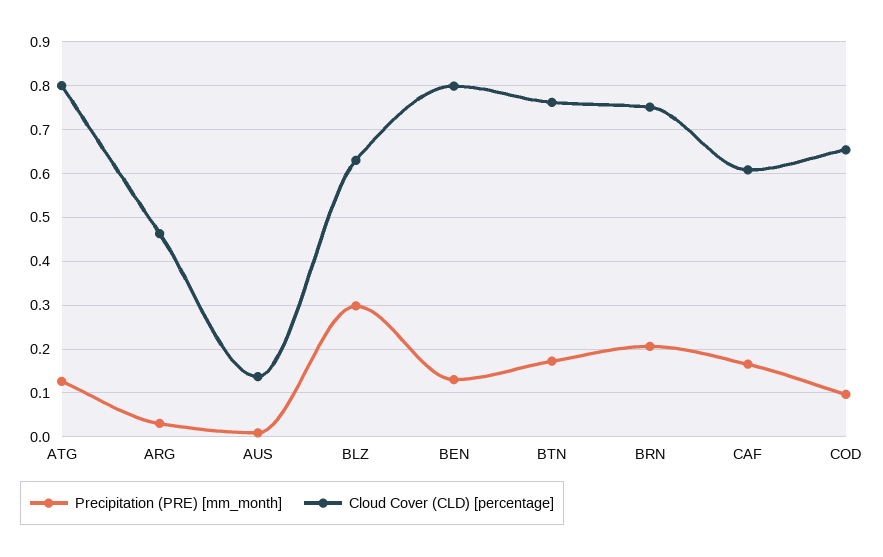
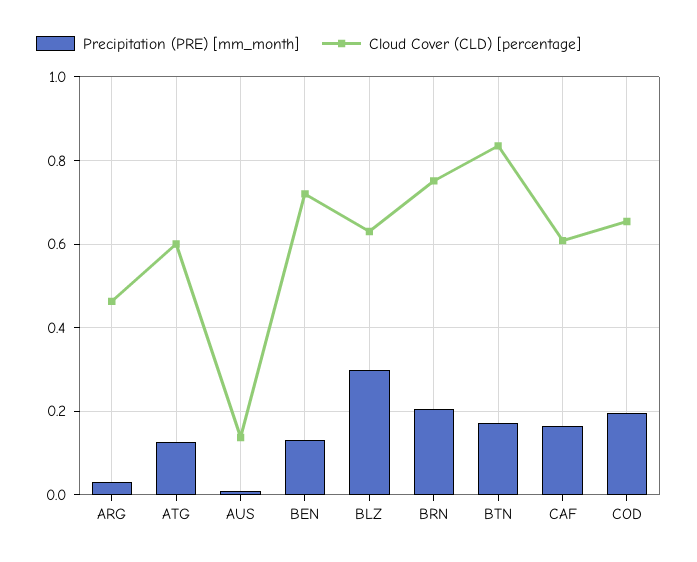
Cloud Cover (CLD) [percentage], ATG: 0.8 -> 0.6
Cloud Cover (CLD) [percentage], BEN: 0.8 -> 0.72
Cloud Cover (CLD) [percentage], BTN: 0.76 -> 0.84
Precipitation (PRE) [mm_month], COD: 0.1 -> 0.2

